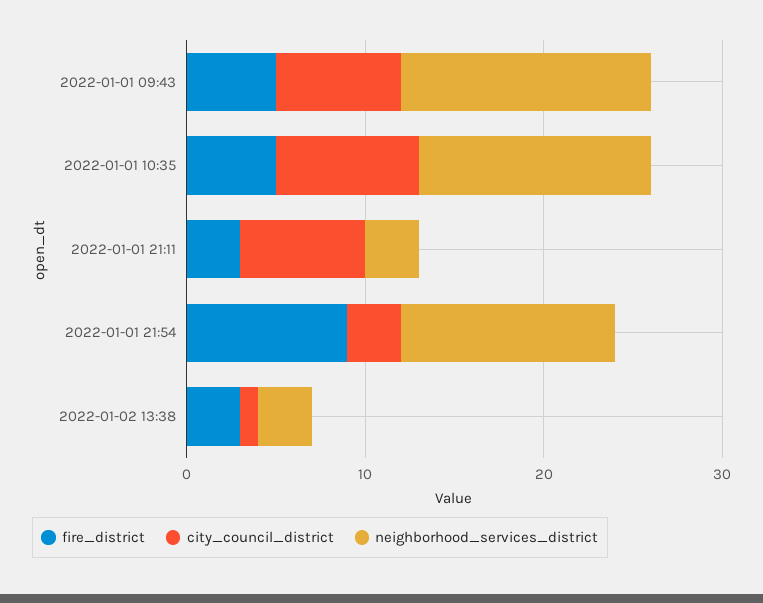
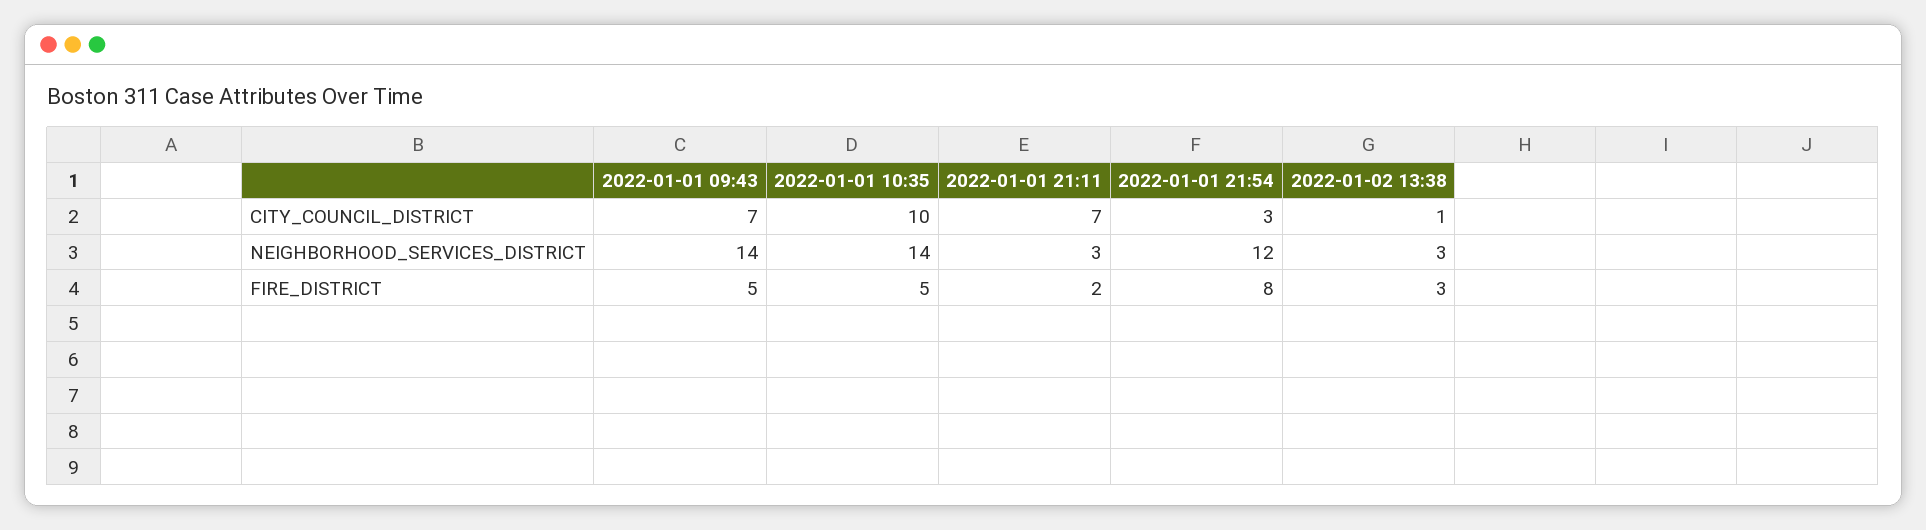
city_council_district, 2022-01-01 10:35: 8 -> 10
neighborhood_services_district, 2022-01-01 10:35: 13 -> 14
fire_district, 2022-01-01 21:11: 3 -> 2
fire_district, 2022-01-01 21:54: 9 -> 8

